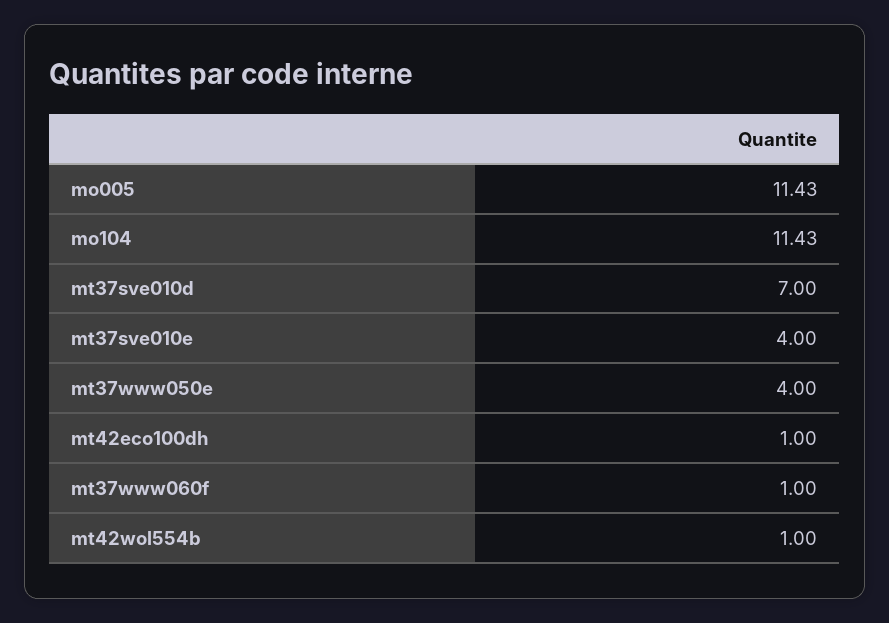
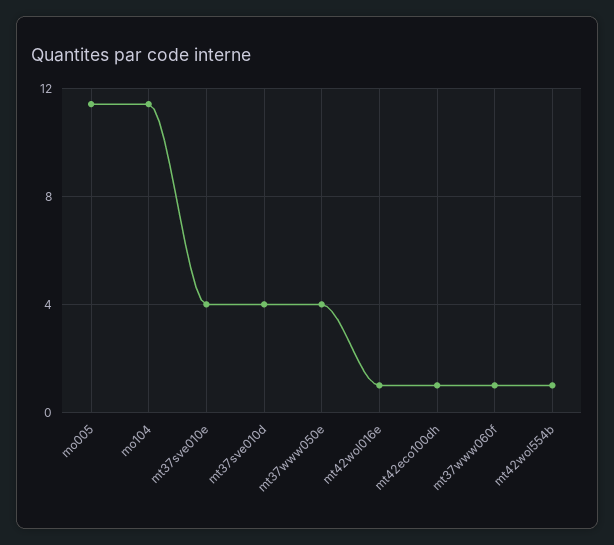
mt37sve010d: 7 -> 4
mt42wol016e: none -> 1

